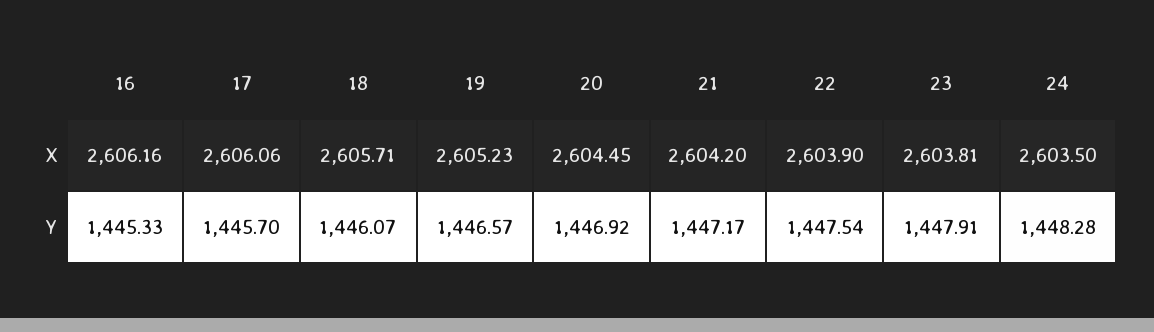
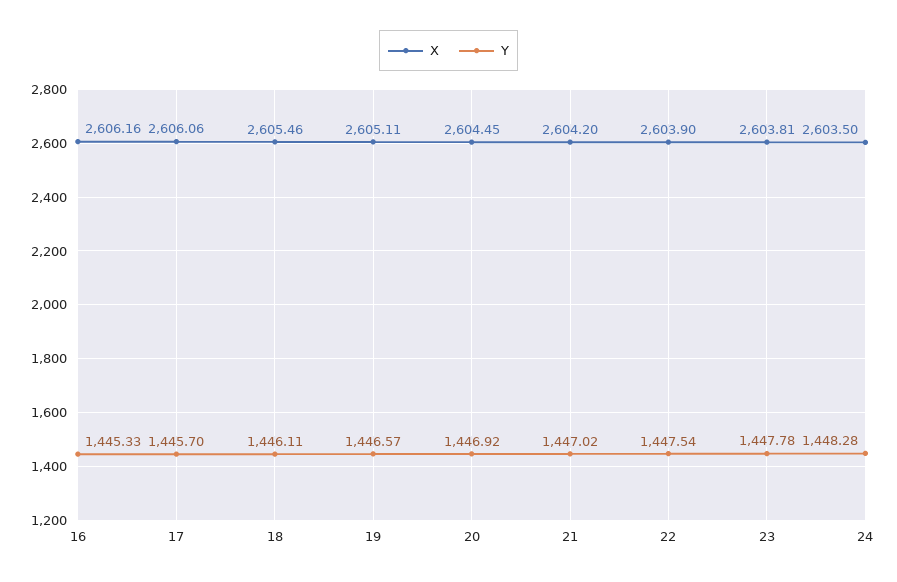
X, 18: 2605.71 -> 2605.46
X, 19: 2605.23 -> 2605.11
Y, 18: 1446.07 -> 1446.11
Y, 21: 1447.17 -> 1447.02
Y, 23: 1447.91 -> 1447.78

